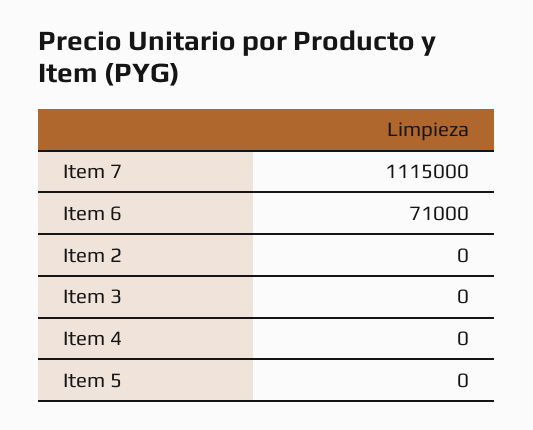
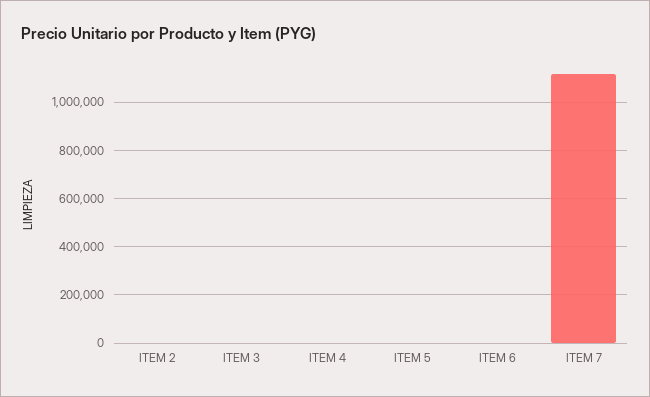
Item 6: 71000 -> 0

